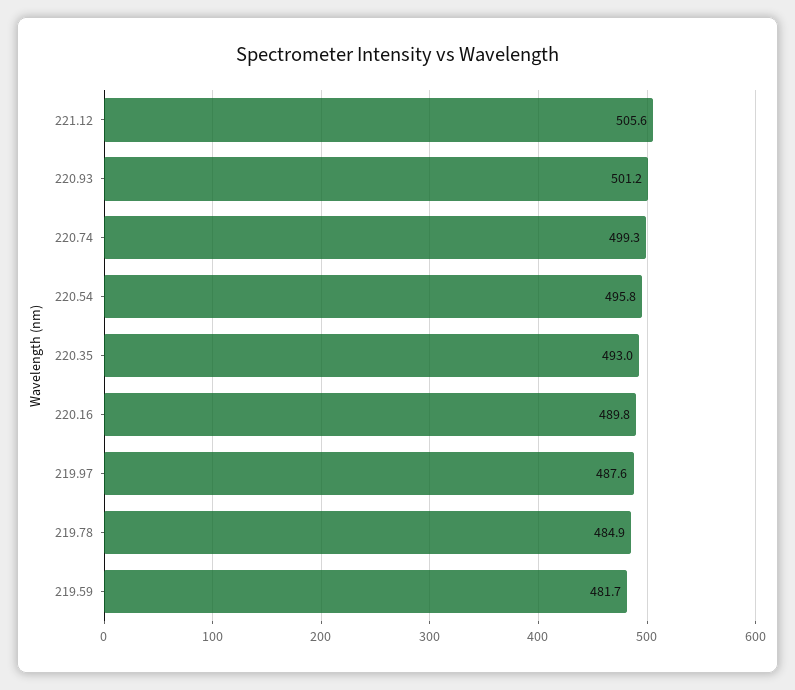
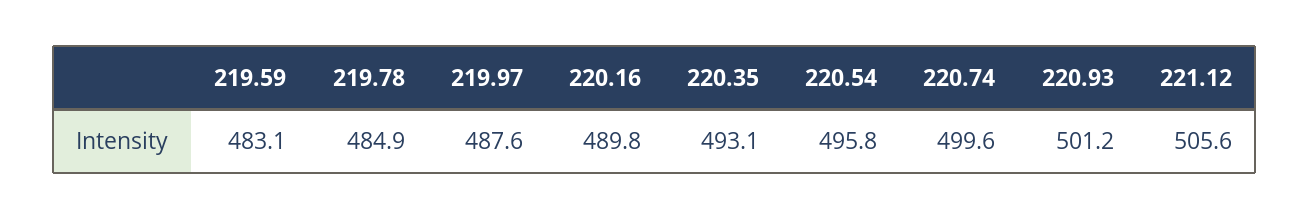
220.74: 499.3 -> 499.6
220.35: 493 -> 493.1
219.59: 481.7 -> 483.1

